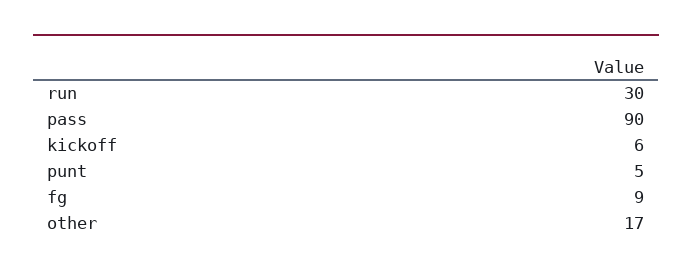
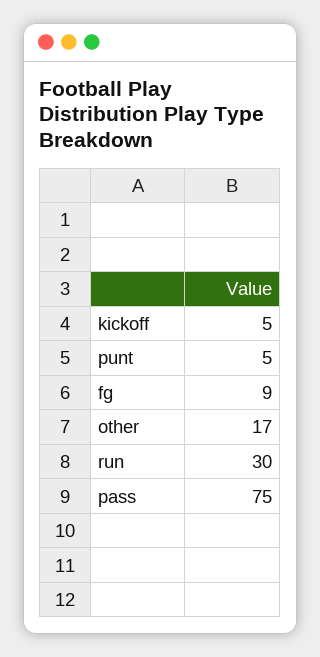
pass: 90 -> 75
kickoff: 6 -> 5

